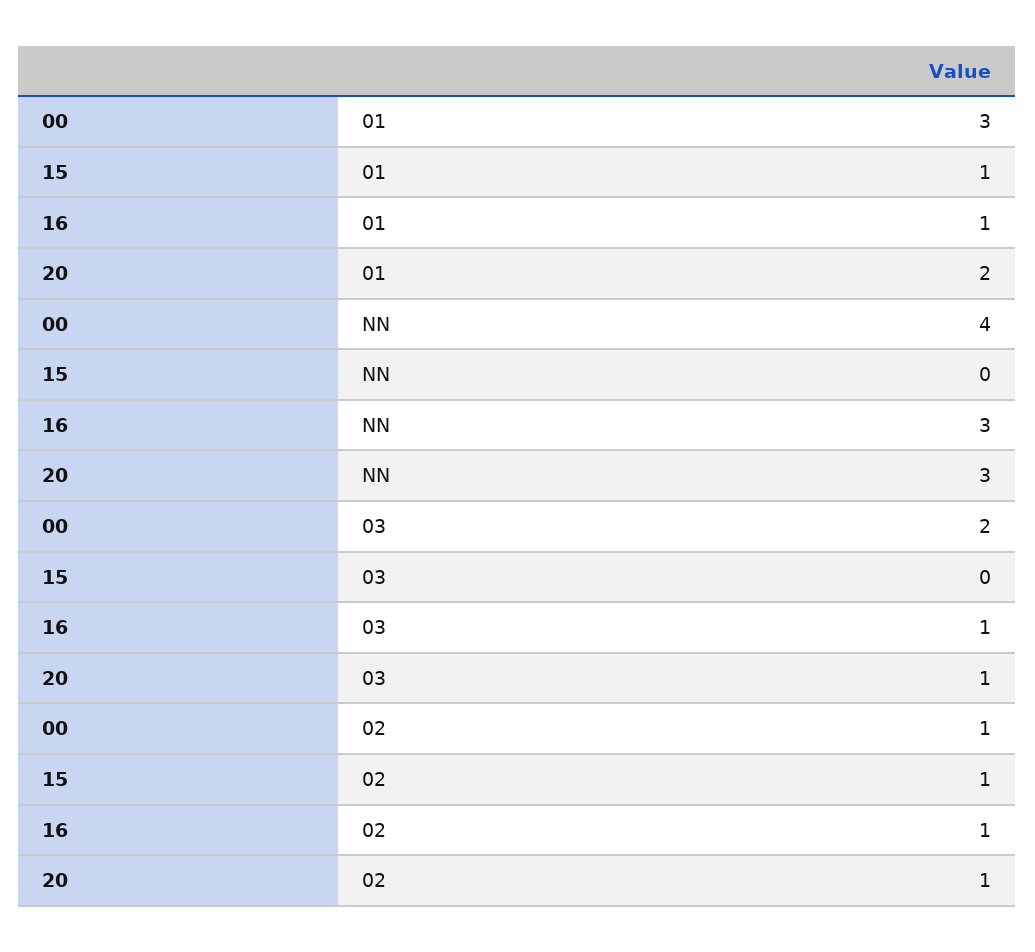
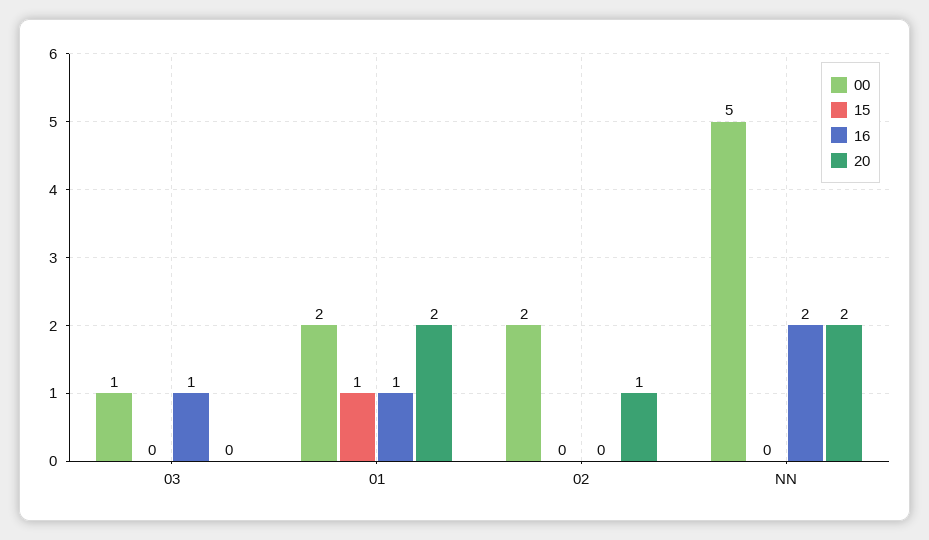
00, 01: 3 -> 2
00, NN: 4 -> 5
16, NN: 3 -> 2
20, NN: 3 -> 2
00, 03: 2 -> 1
20, 03: 1 -> 0
00, 02: 1 -> 2
15, 02: 1 -> 0
16, 02: 1 -> 0

